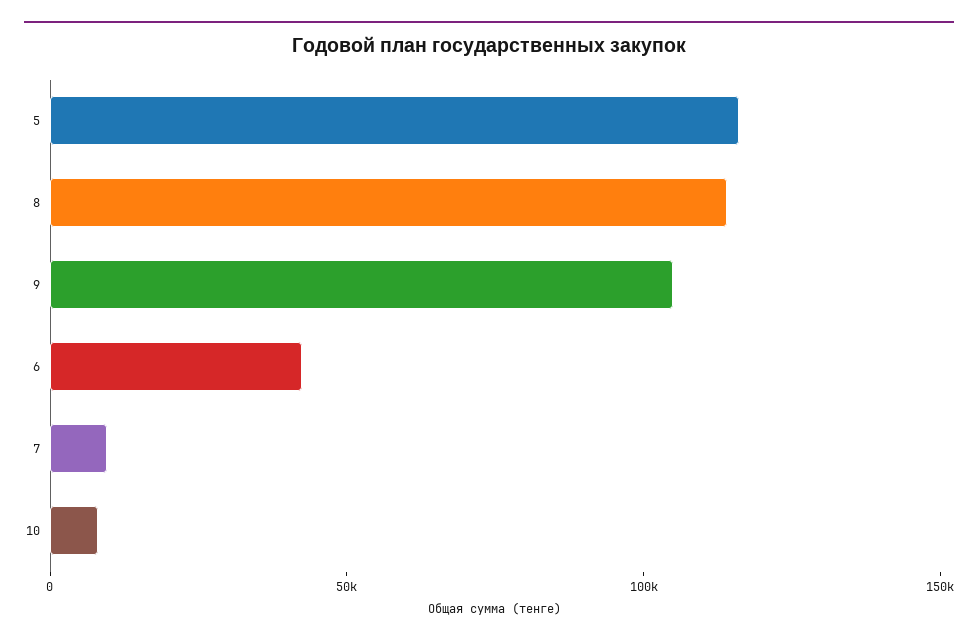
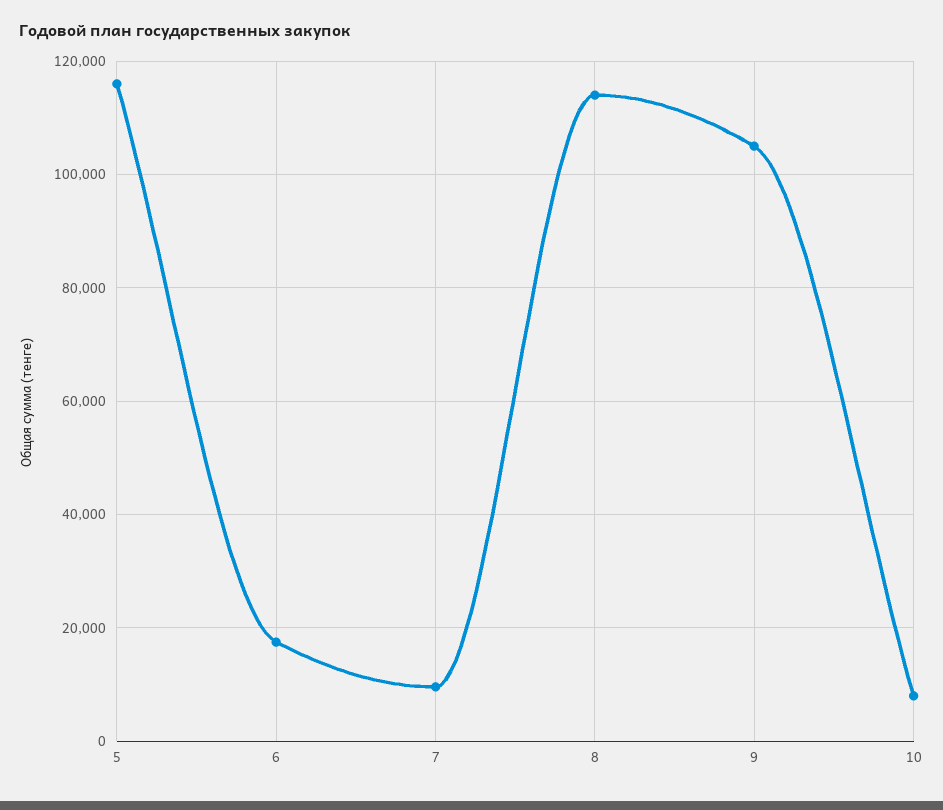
6: 40000 -> 18000

